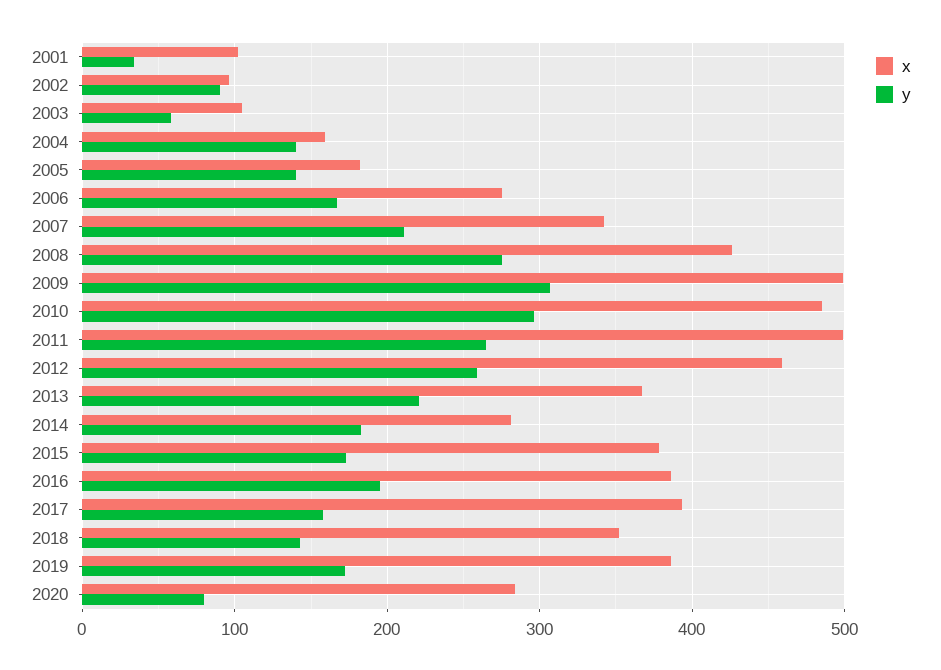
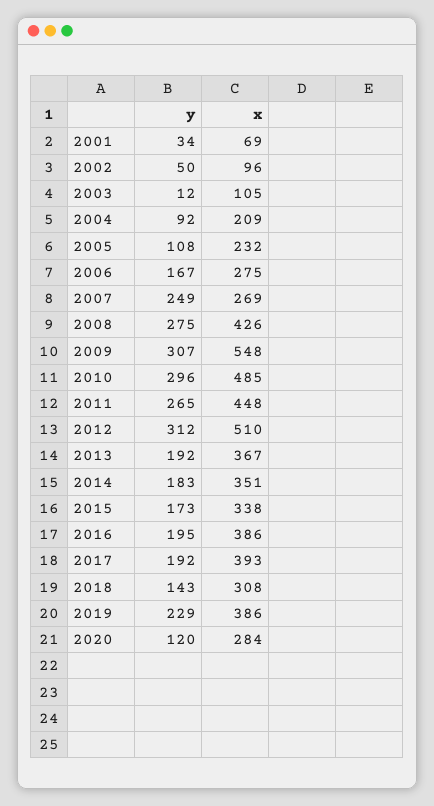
x, 2001: 100 -> 69
y, 2002: 90 -> 50
y, 2003: 60 -> 12
x, 2004: 160 -> 209
y, 2004: 140 -> 92
x, 2005: 180 -> 232
y, 2005: 140 -> 108
x, 2007: 340 -> 269
y, 2007: 210 -> 249
x, 2009: 500 -> 548
x, 2011: 500 -> 448
x, 2012: 460 -> 510
y, 2012: 260 -> 312
y, 2013: 220 -> 192
x, 2014: 280 -> 351
x, 2015: 380 -> 338
y, 2017: 160 -> 192
x, 2018: 350 -> 308
y, 2019: 170 -> 229
y, 2020: 80 -> 120

